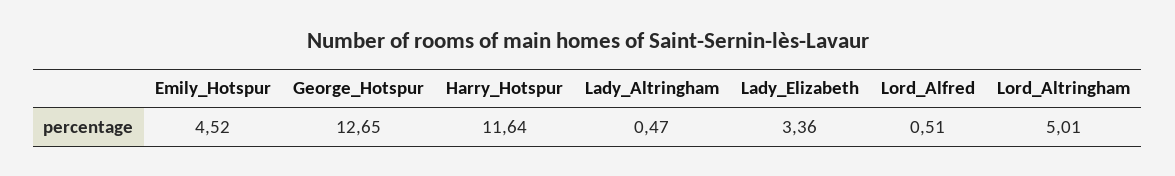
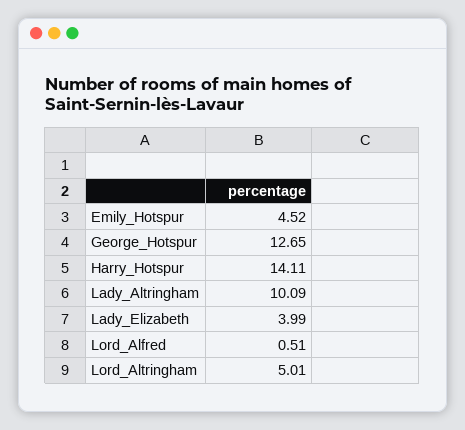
Harry_Hotspur: 11.64 -> 14.11
Lady_Altringham: 0.47 -> 10.09
Lady_Elizabeth: 3.36 -> 3.99

